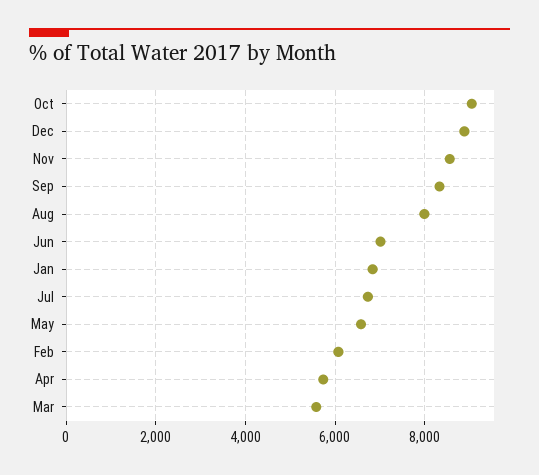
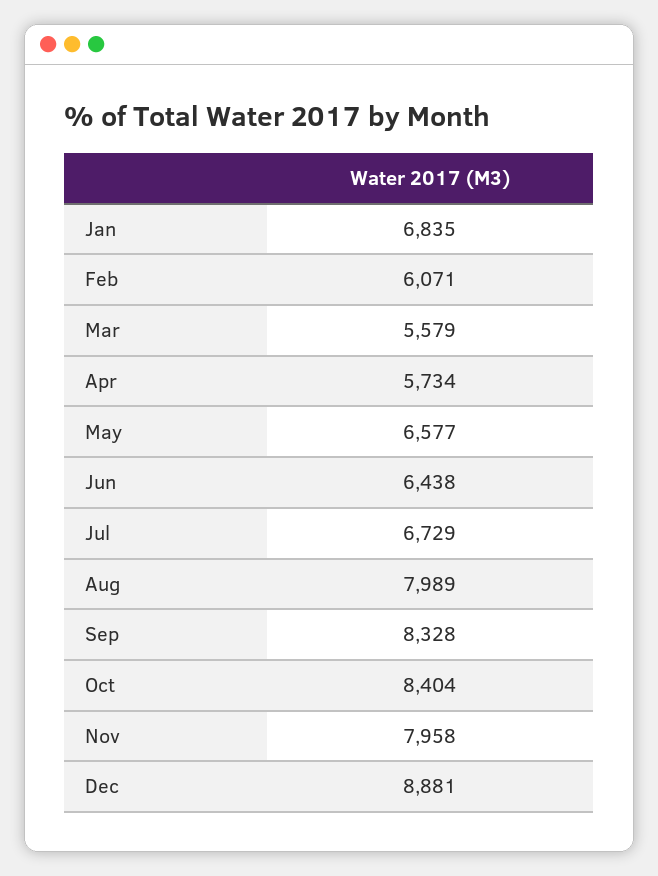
Oct: 9000 -> 8404
Nov: 8600 -> 7958
Jun: 7000 -> 6438

